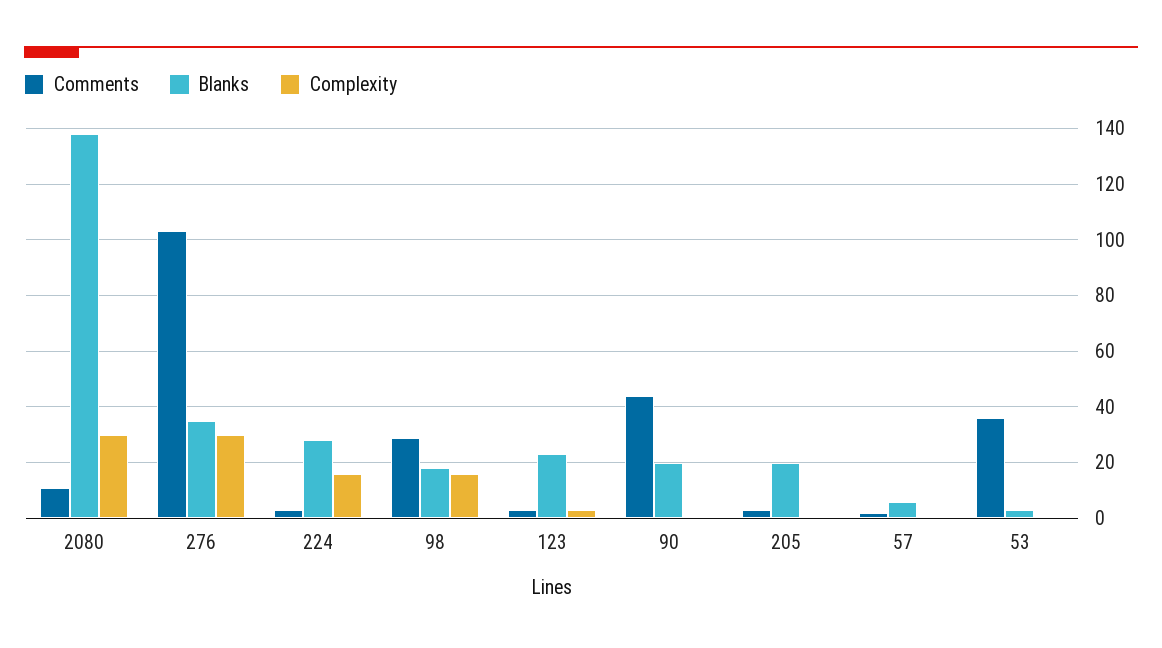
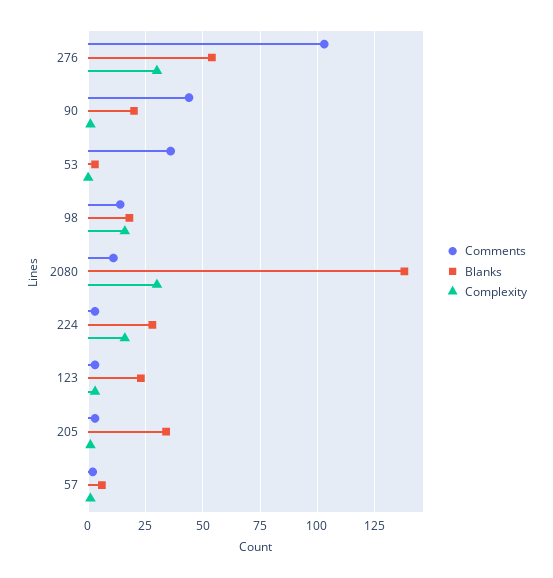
Blanks, 276: 35 -> 55
Comments, 98: 30 -> 15
Blanks, 205: 20 -> 35

